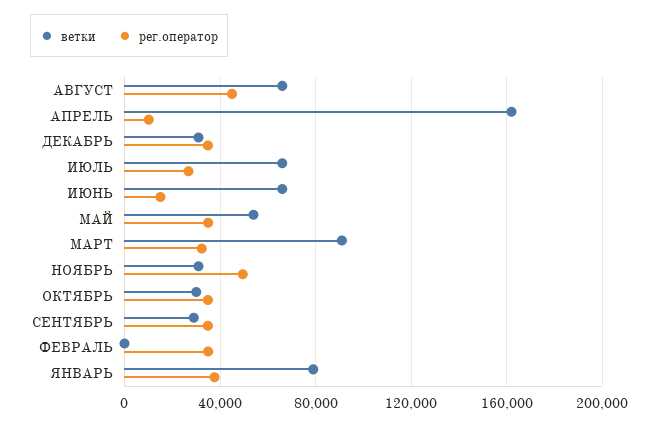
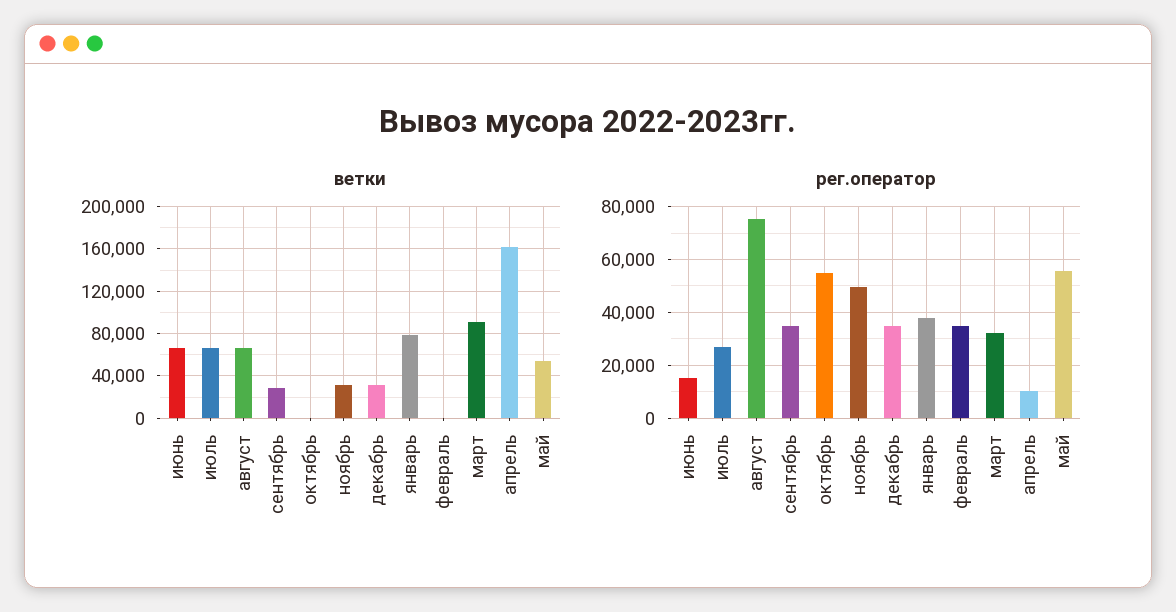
рег.оператор, АВГУСТ: 45000 -> 75000
рег.оператор, МАЙ: 35000 -> 55000
ветки, ОКТЯБРЬ: 30000 -> 0
рег.оператор, ОКТЯБРЬ: 35000 -> 55000

